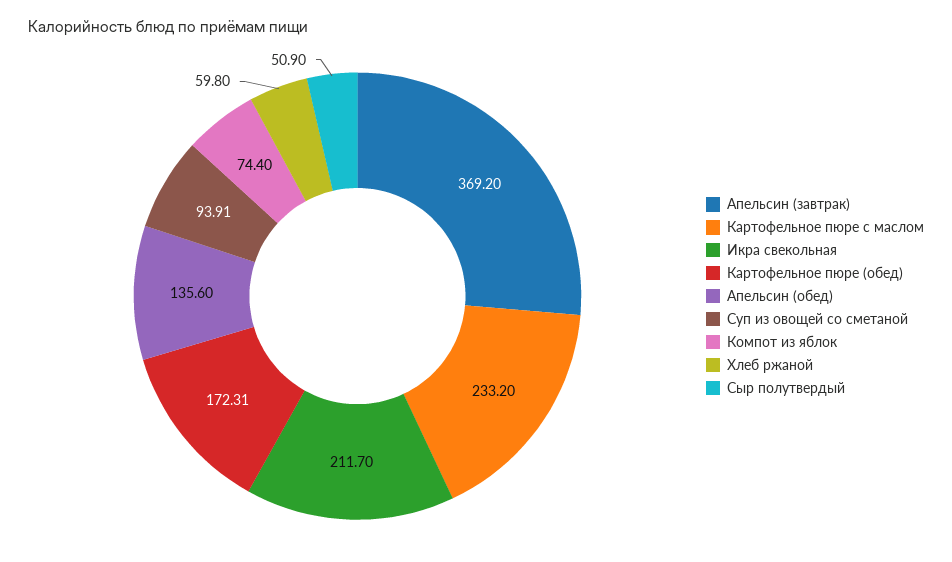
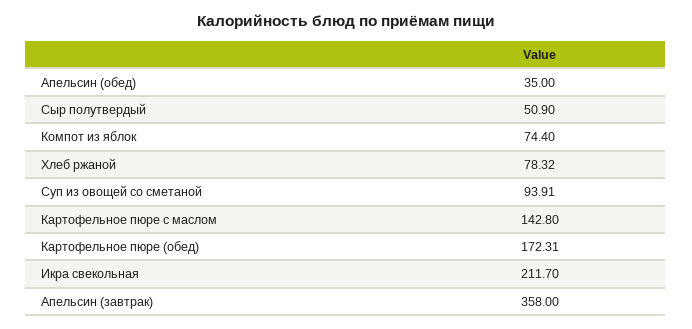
Апельсин (завтрак): 369.2 -> 358
Картофельное пюре с маслом: 233.2 -> 142.8
Апельсин (обед): 135.6 -> 35
Хлеб ржаной: 59.8 -> 78.32

